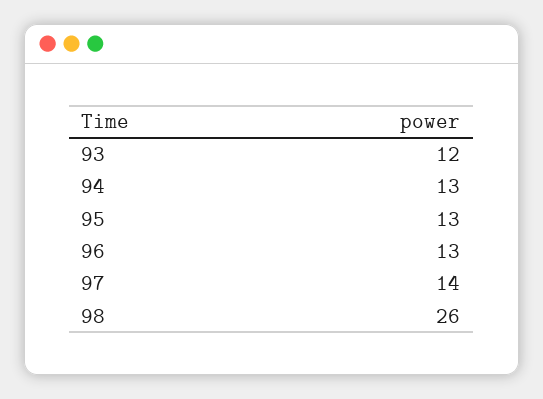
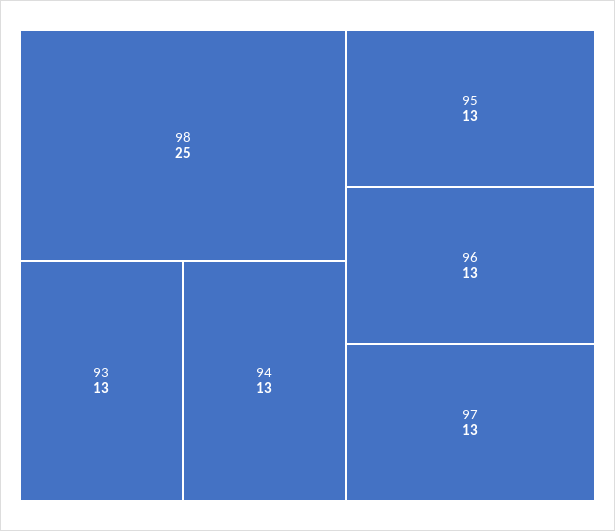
93: 12 -> 13
97: 14 -> 13
98: 26 -> 25

